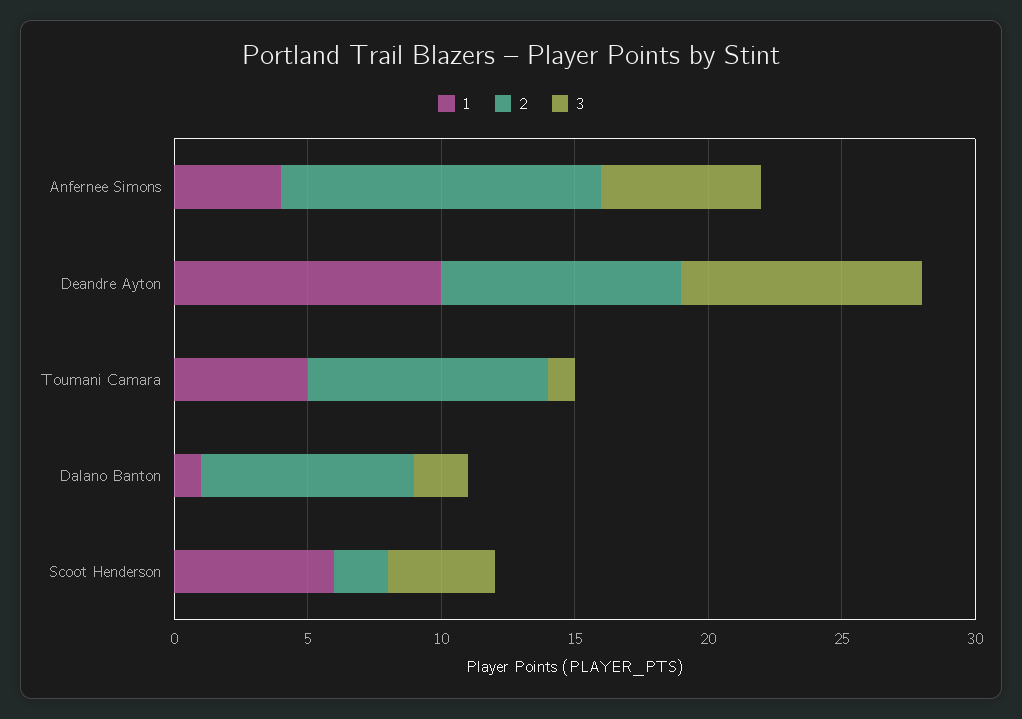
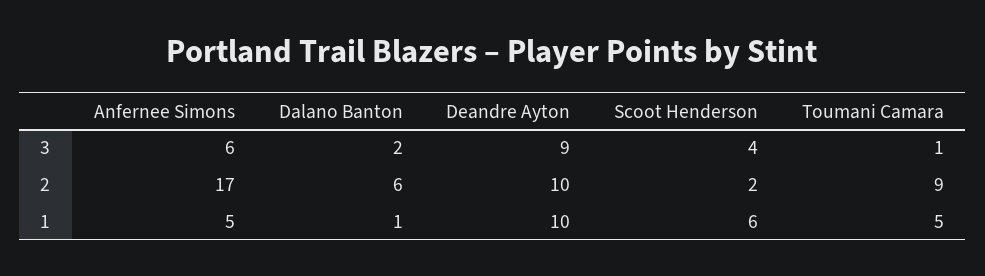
1, Anfernee Simons: 4 -> 5
2, Anfernee Simons: 12 -> 17
2, Deandre Ayton: 9 -> 10
2, Dalano Banton: 8 -> 6

